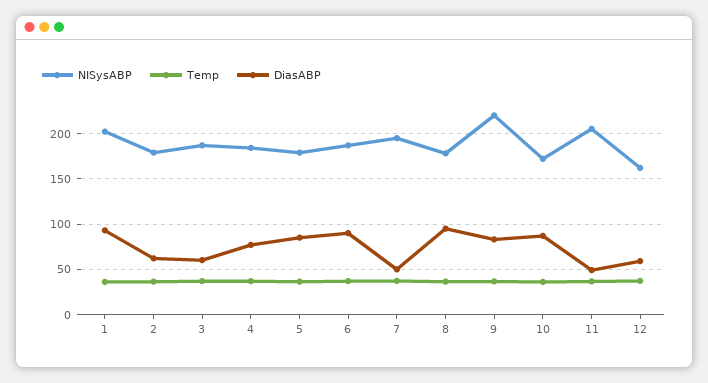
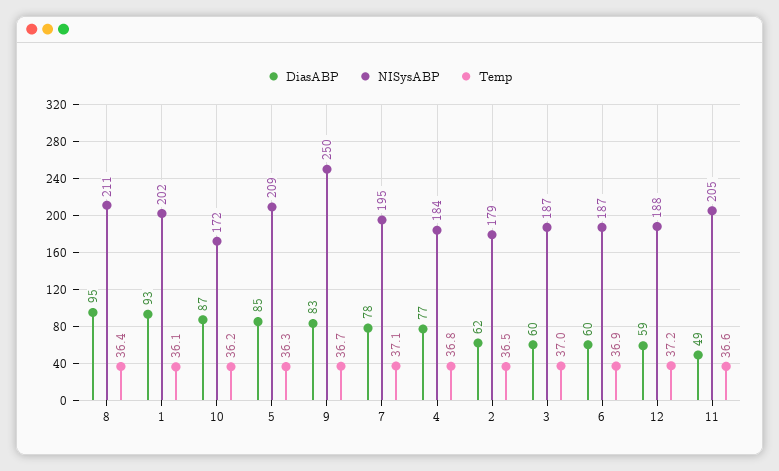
NISysABP, 5: 180 -> 209
DiasABP, 6: 90 -> 60
DiasABP, 7: 50 -> 78
NISysABP, 8: 180 -> 211
NISysABP, 9: 220 -> 250
NISysABP, 12: 160 -> 188

